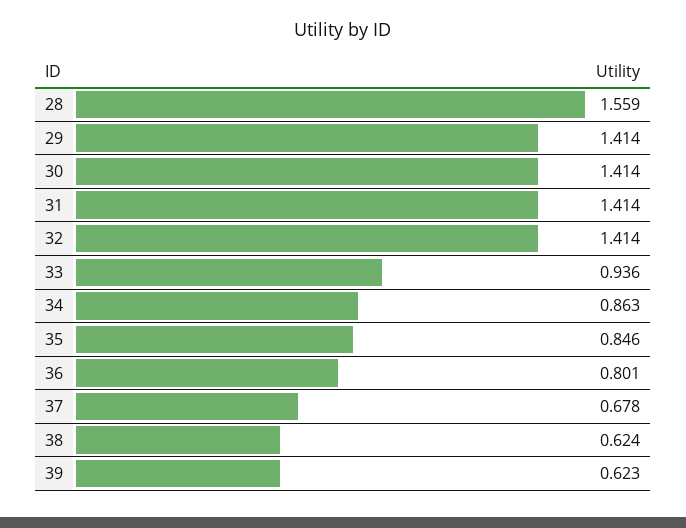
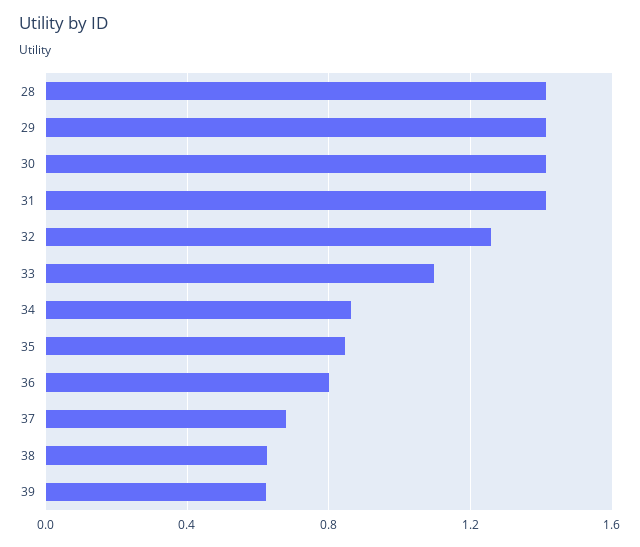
28: 1.559 -> 1.4
32: 1.414 -> 1.25
33: 0.936 -> 1.1

